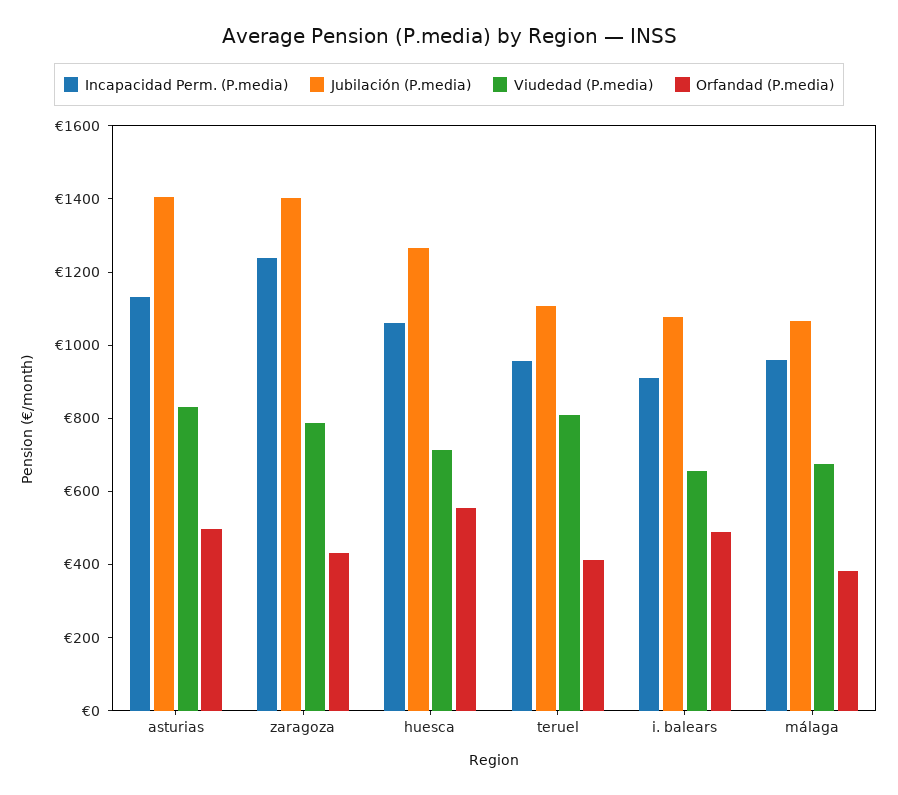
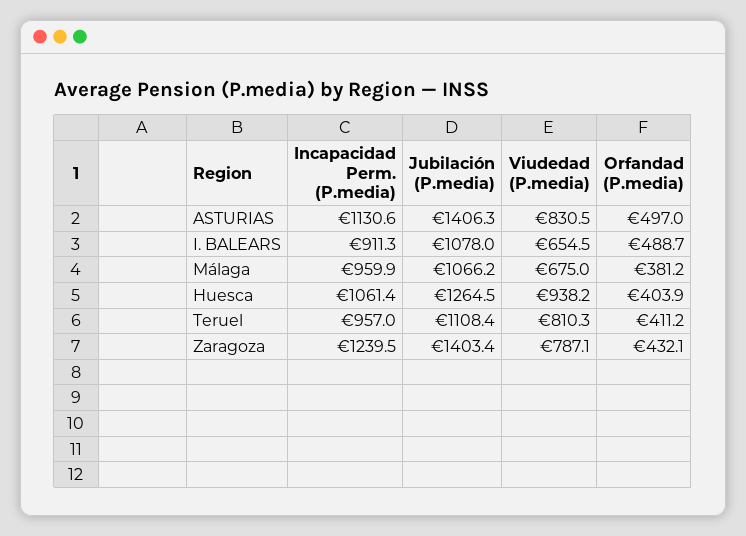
Viudedad (P.media), huesca: 700 -> 938.2
Orfandad (P.media), huesca: 550 -> 403.9

